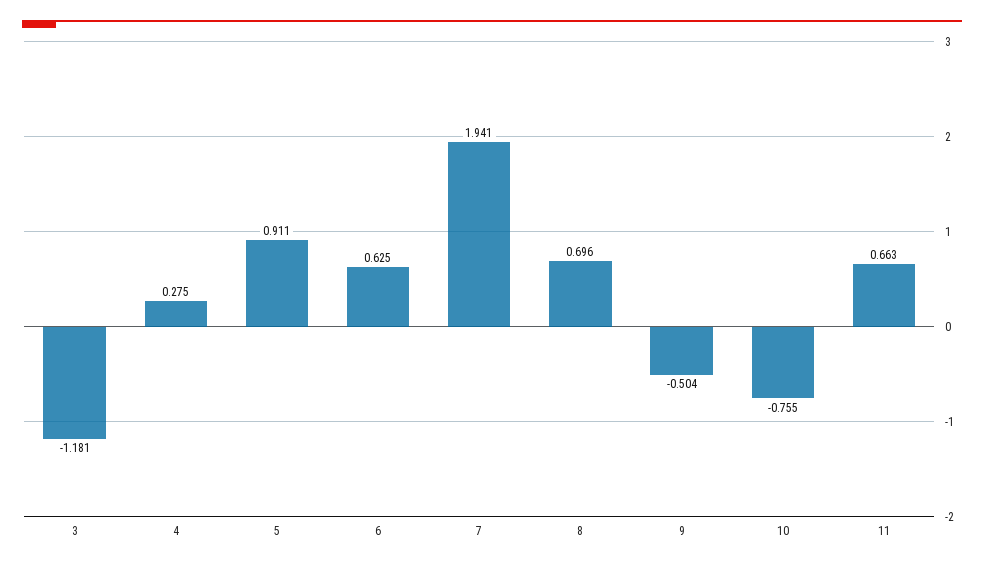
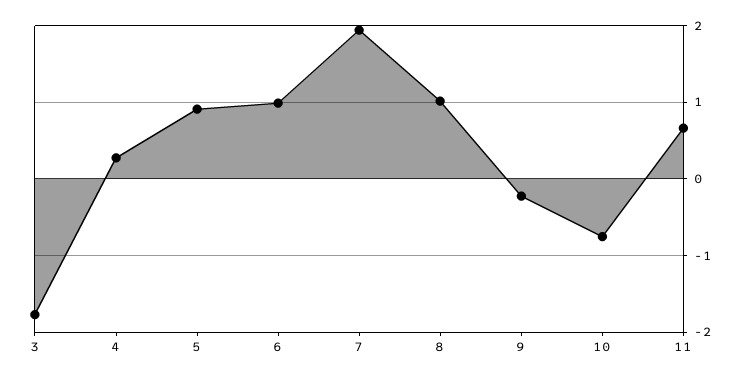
3: -1.181 -> -1.8
6: 0.625 -> 1
8: 0.696 -> 1
9: -0.504 -> -0.2

